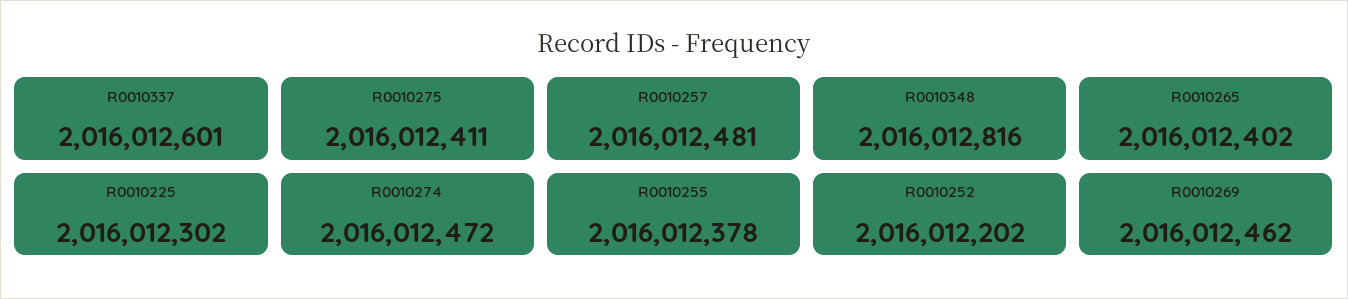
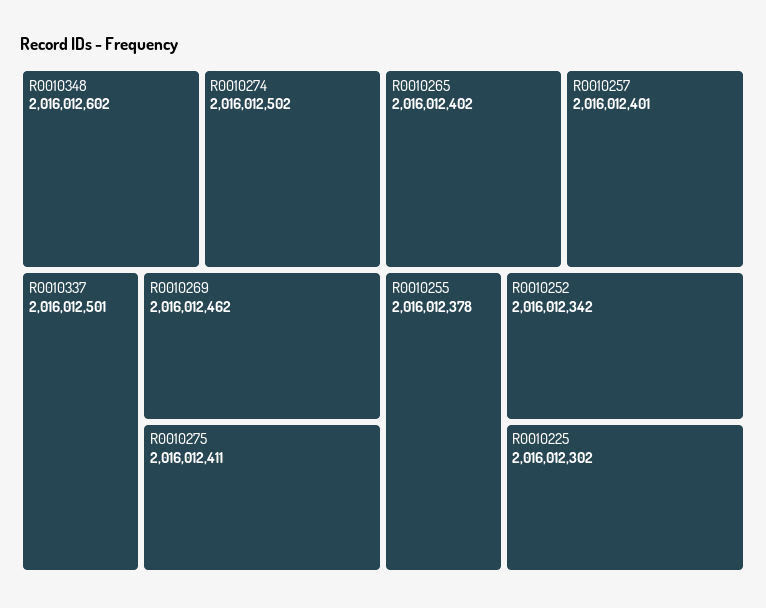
R0010337: 2016012601 -> 2016012501
R0010257: 2016012481 -> 2016012401
R0010348: 2016012816 -> 2016012602
R0010274: 2016012472 -> 2016012502
R0010252: 2016012202 -> 2016012342

